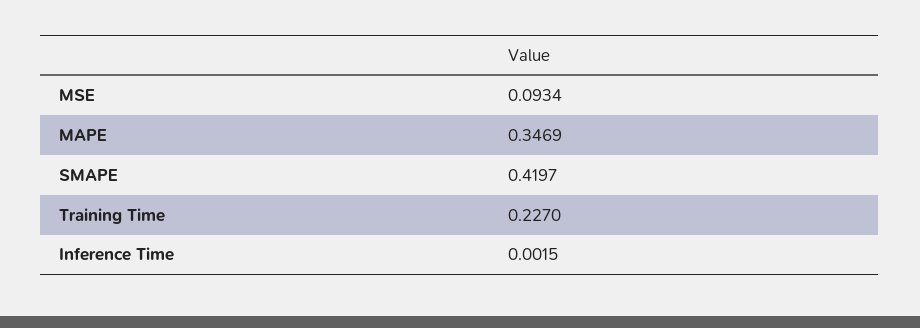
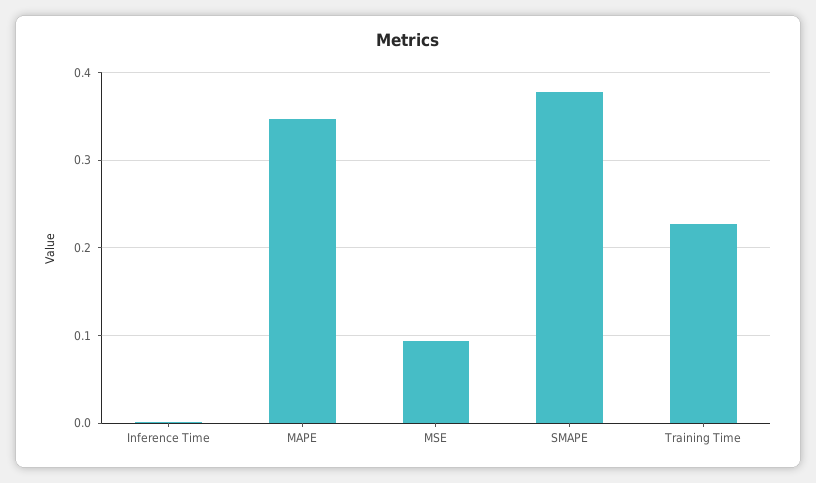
SMAPE: 0.4197 -> 0.38

